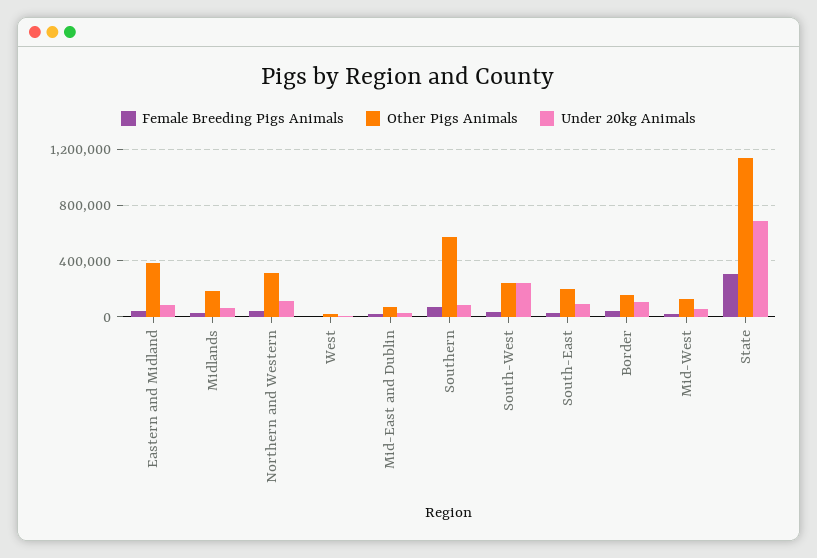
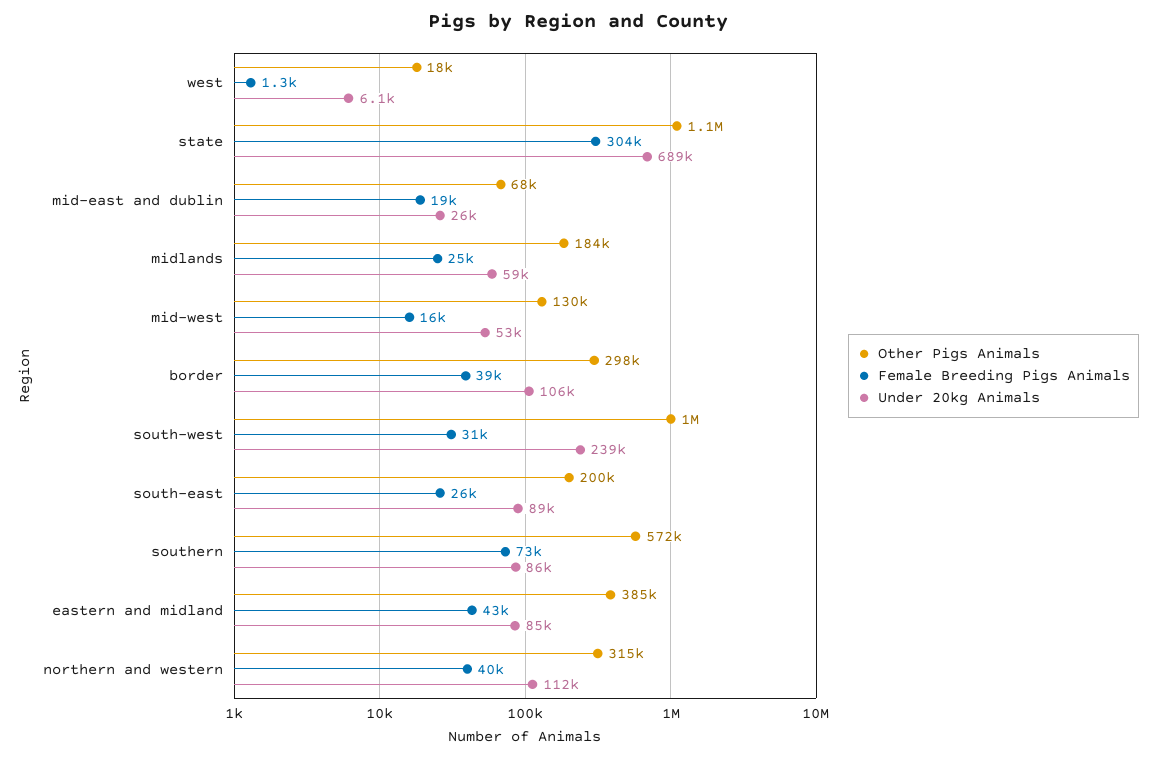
Other Pigs Animals, South-West: 250000 -> 1000000
Other Pigs Animals, Border: 150000 -> 298000

